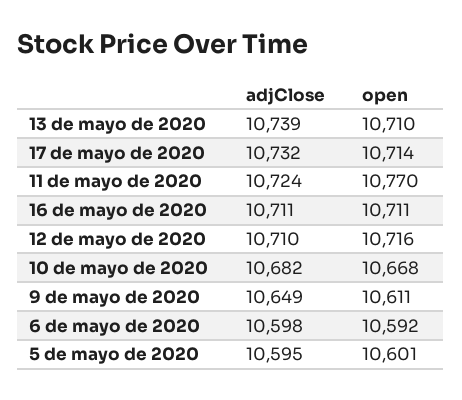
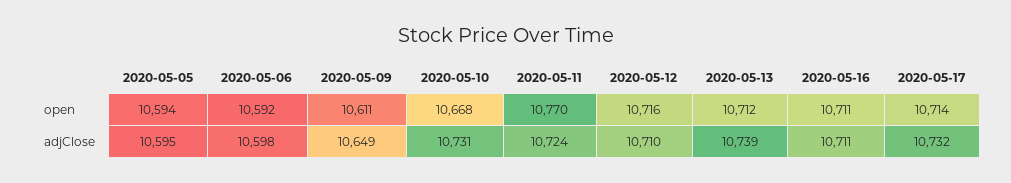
open, 13 de mayo de 2020: 10710 -> 10712
adjClose, 10 de mayo de 2020: 10682 -> 10731
open, 5 de mayo de 2020: 10601 -> 10594

